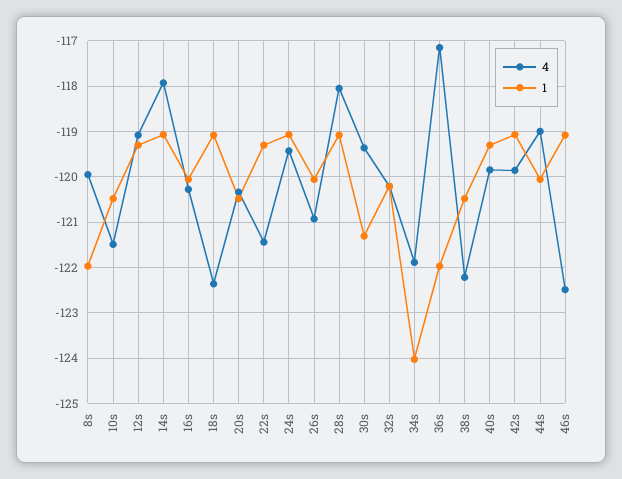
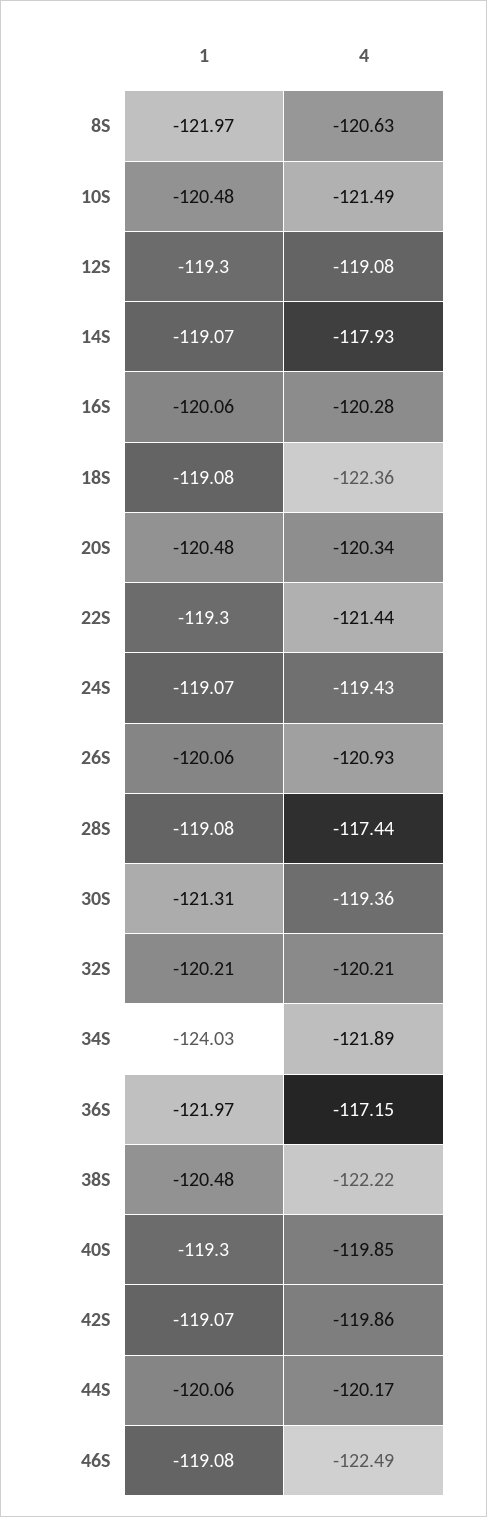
4, 8s: -120 -> -120.63
4, 28s: -118 -> -117.44
4, 44s: -119 -> -120.17

